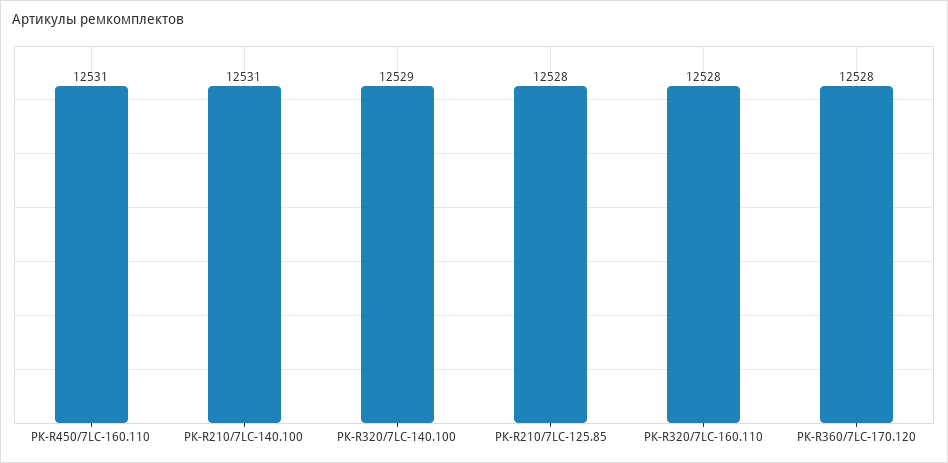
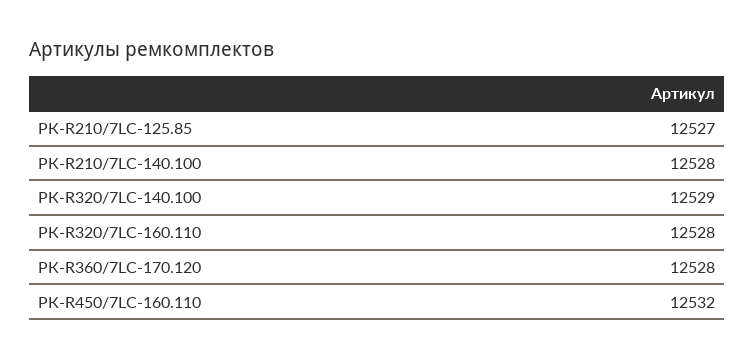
РК-R450/7LC-160.110: 12531 -> 12532
РК-R210/7LC-140.100: 12531 -> 12528
РК-R210/7LC-125.85: 12528 -> 12527

